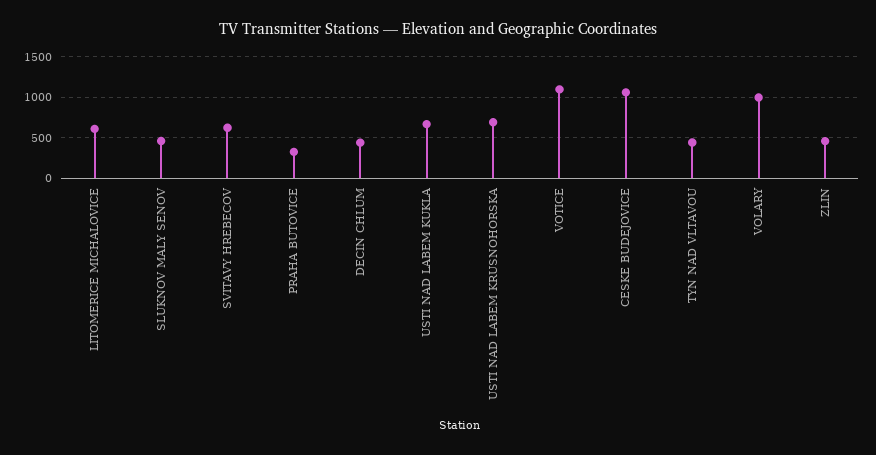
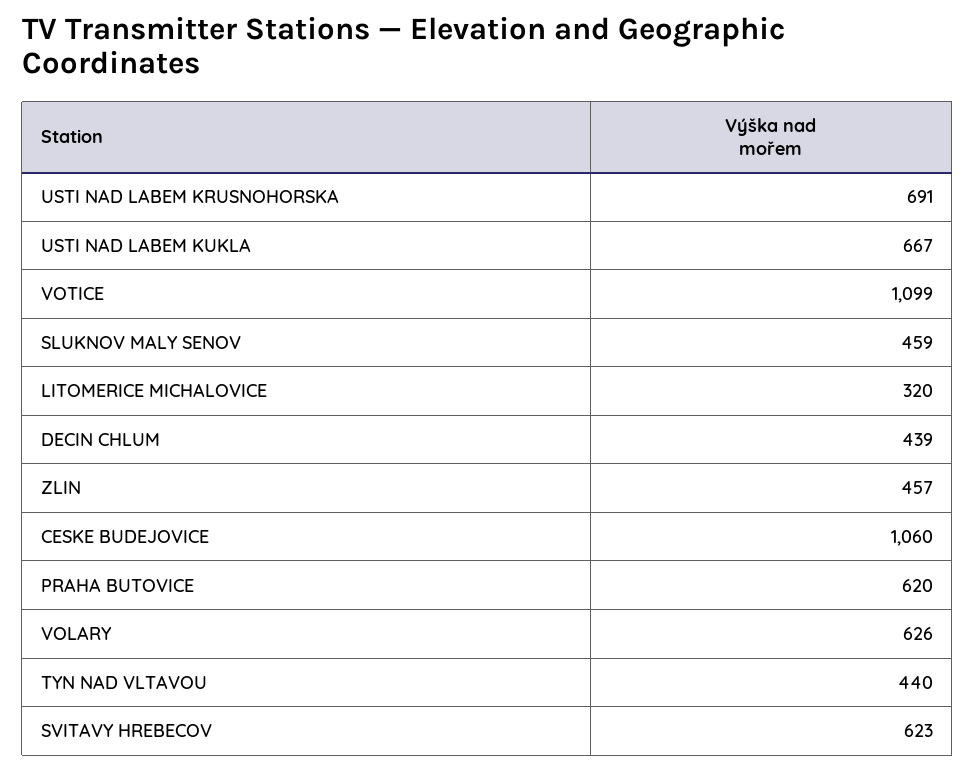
LITOMERICE MICHALOVICE: 600 -> 320
PRAHA BUTOVICE: 300 -> 620
VOLARY: 1000 -> 626

